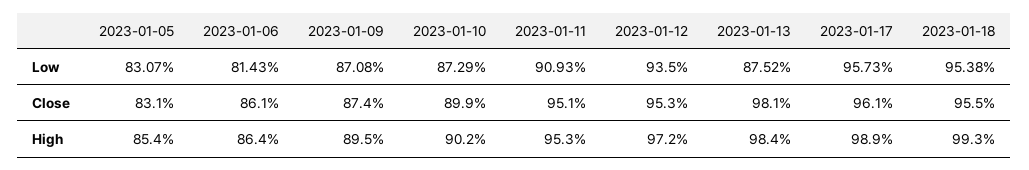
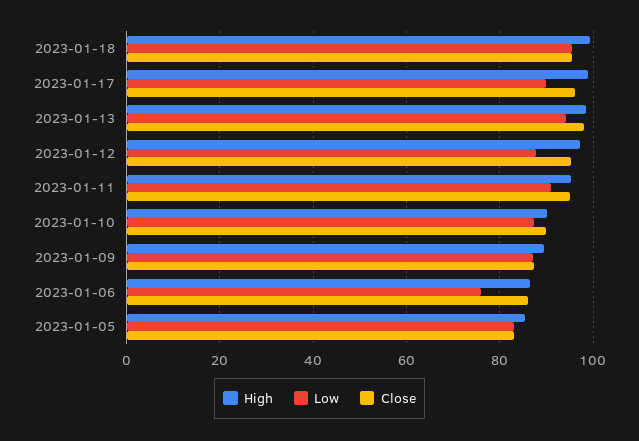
Low, 2023-01-06: 81.43 -> 76
Low, 2023-01-12: 93.5 -> 88
Low, 2023-01-13: 87.52 -> 94
Low, 2023-01-17: 95.73 -> 90

